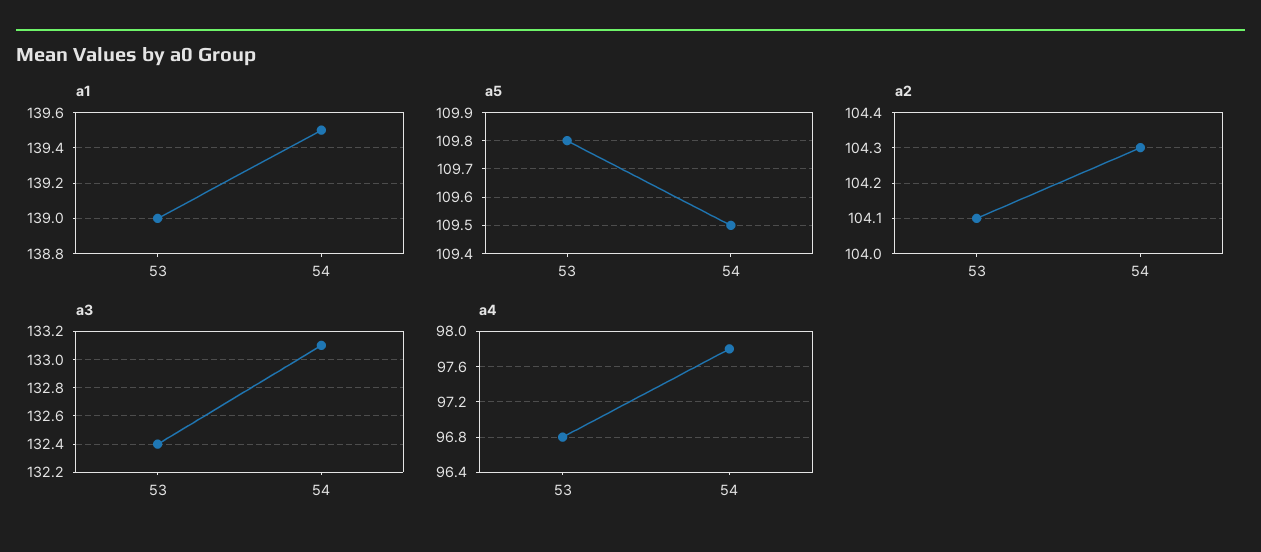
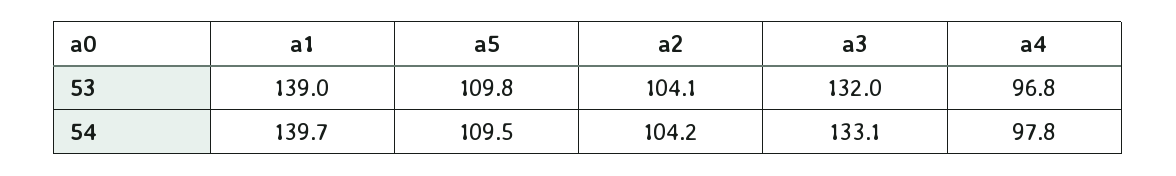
a1, 54: 139.5 -> 139.7
a2, 54: 104.3 -> 104.2
a3, 53: 132.4 -> 132

